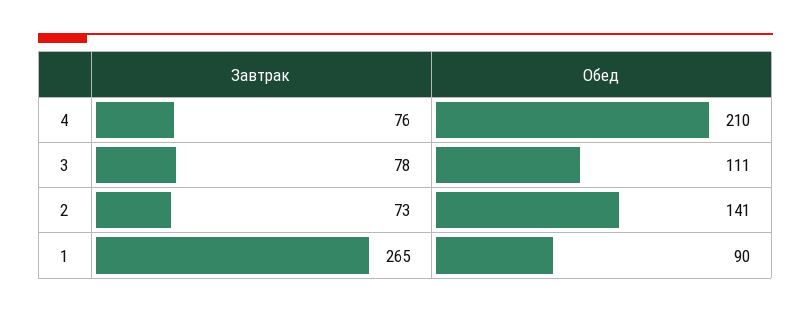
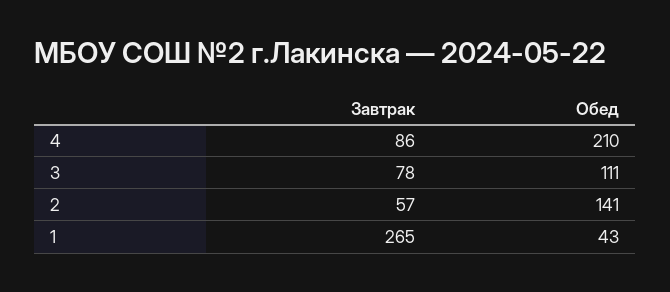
Завтрак, 4: 76 -> 86
Завтрак, 2: 73 -> 57
Обед, 1: 90 -> 43

